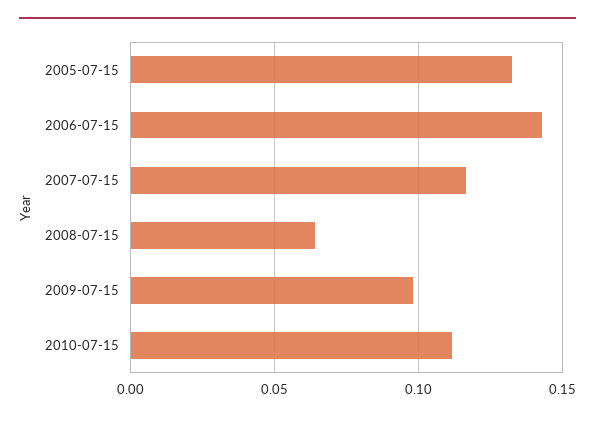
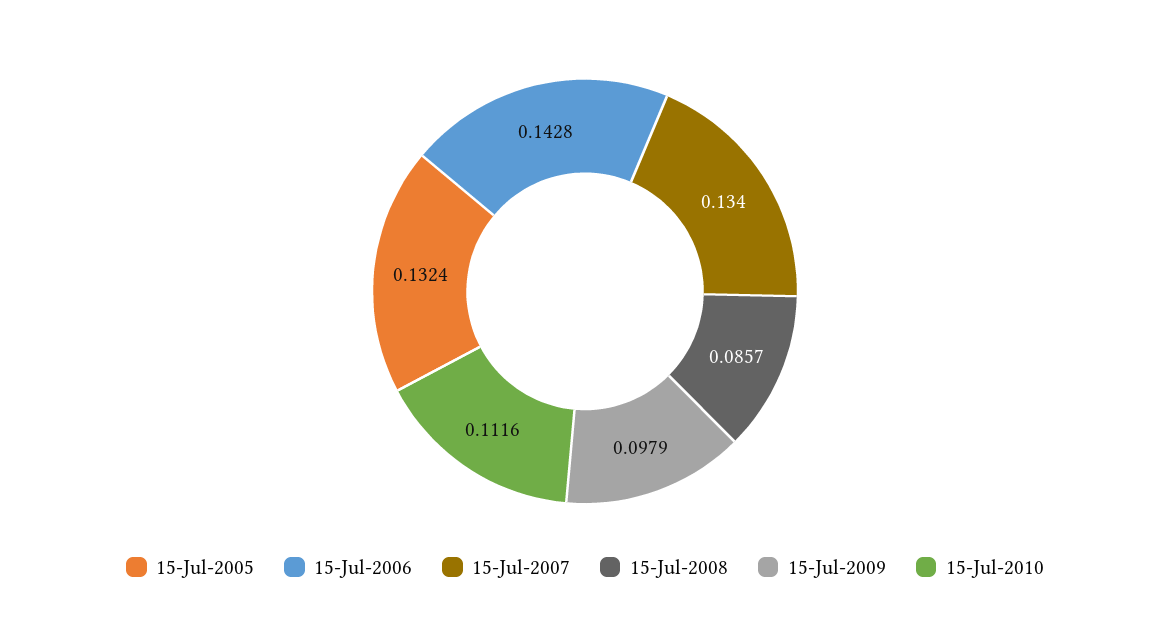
2007-07-15: 0.115 -> 0.134
2008-07-15: 0.065 -> 0.0857

